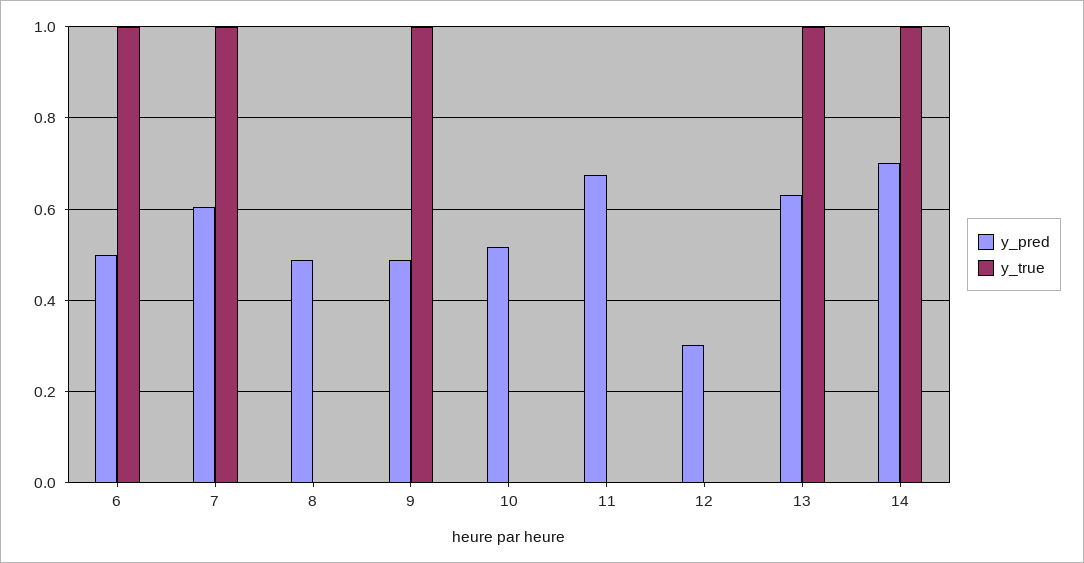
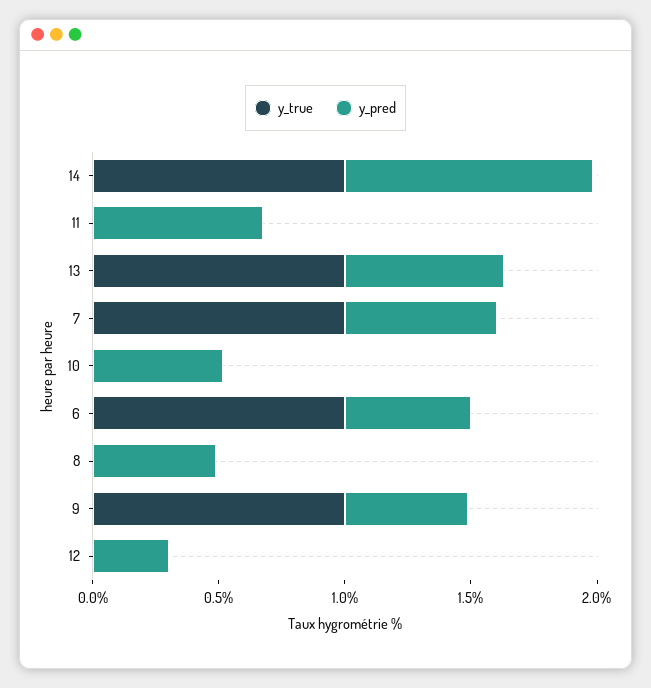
y_pred, 14: 0.7 -> 1

